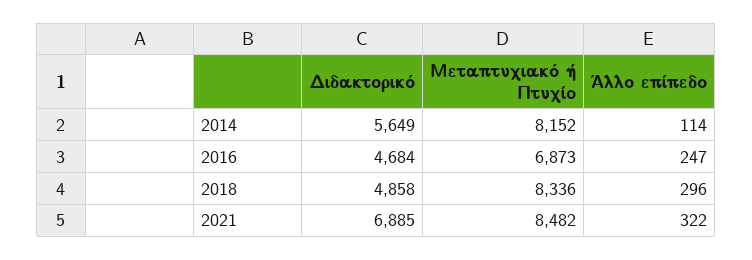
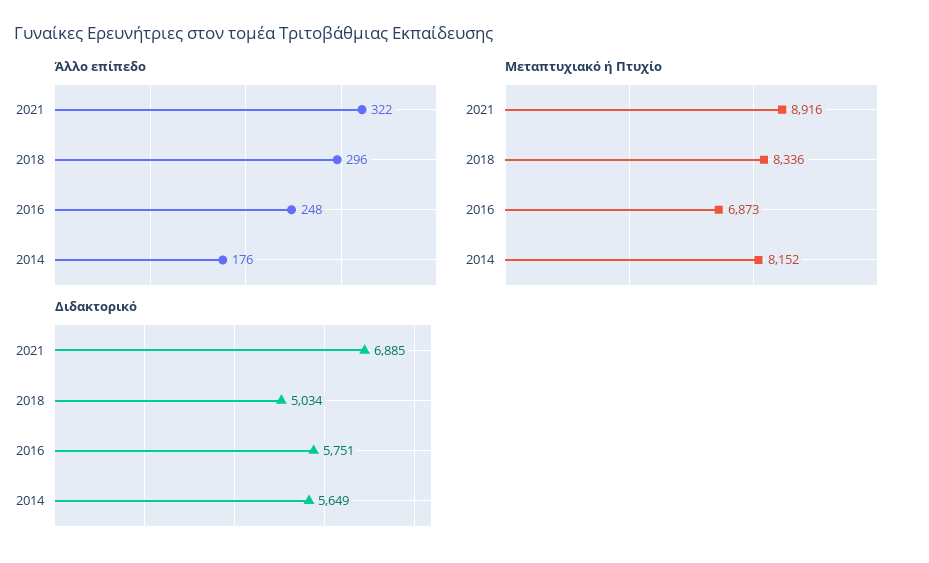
Άλλο επίπεδο, 2014: 114 -> 176
Διδακτορικό, 2016: 4684 -> 5751
Άλλο επίπεδο, 2016: 247 -> 248
Διδακτορικό, 2018: 4858 -> 5034
Μεταπτυχιακό ή Πτυχίο, 2021: 8482 -> 8916

